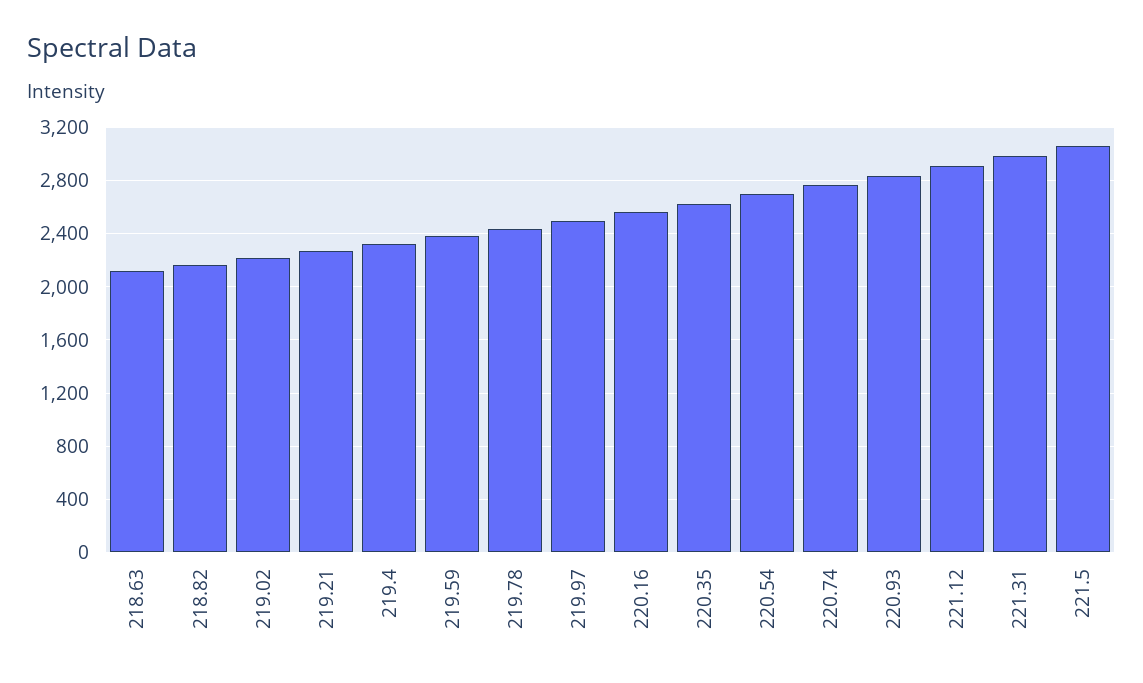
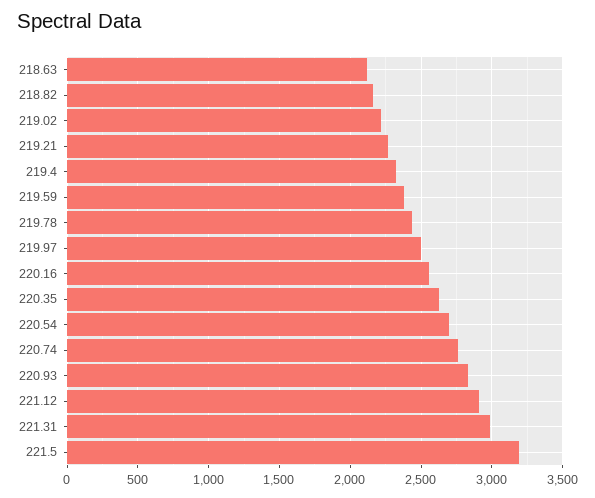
221.5: 3050 -> 3200

